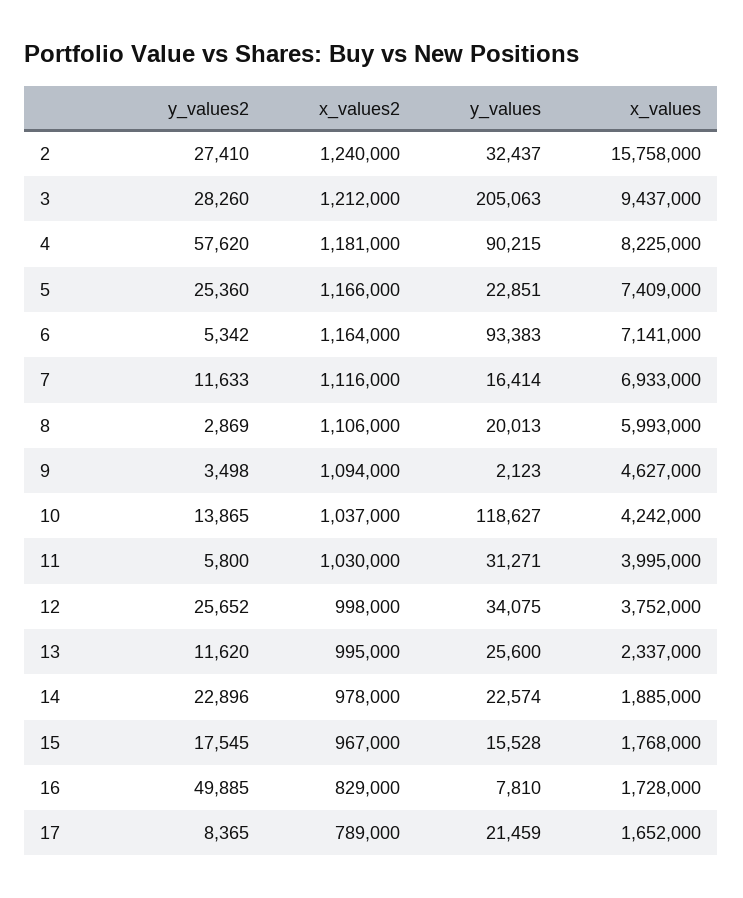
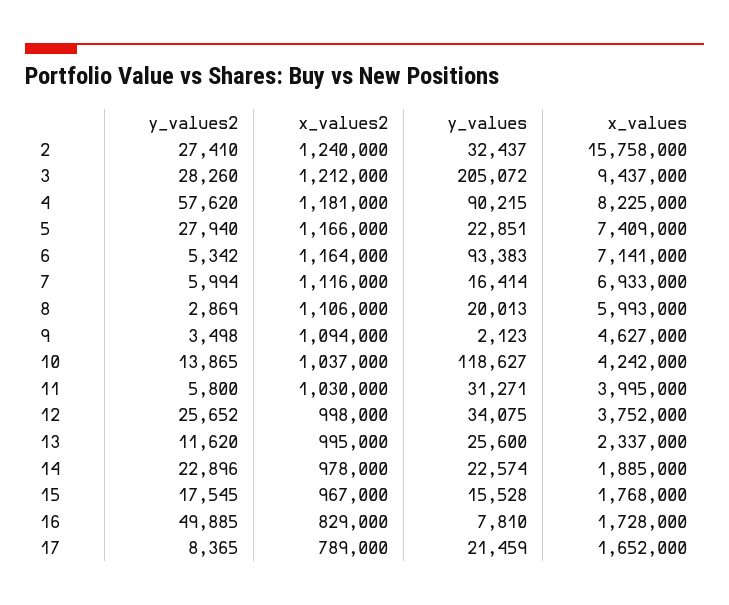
y_values, 3: 205063 -> 205072
y_values2, 5: 25360 -> 27940
y_values2, 7: 11633 -> 5994

